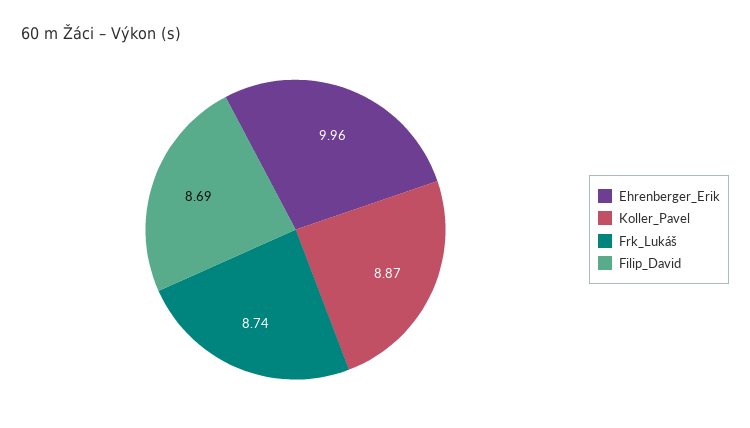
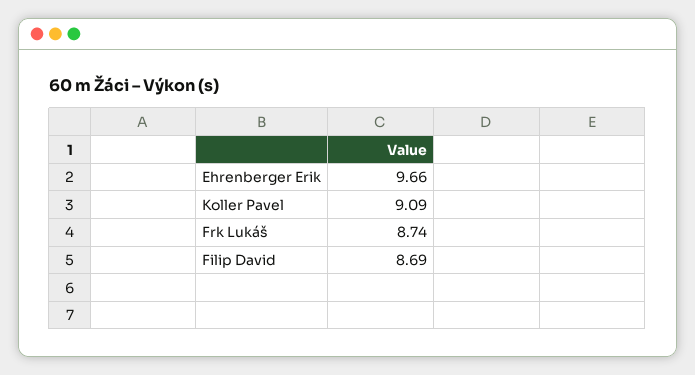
Ehrenberger_Erik: 9.96 -> 9.66
Koller_Pavel: 8.87 -> 9.09

